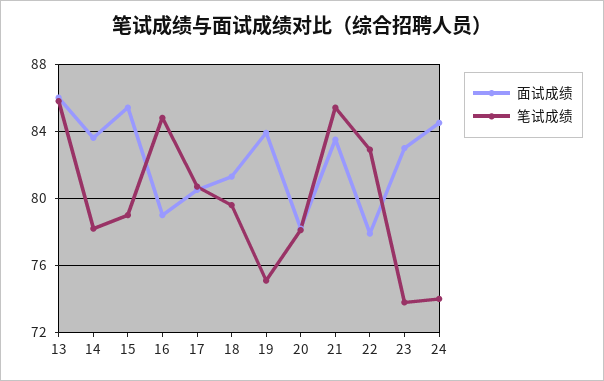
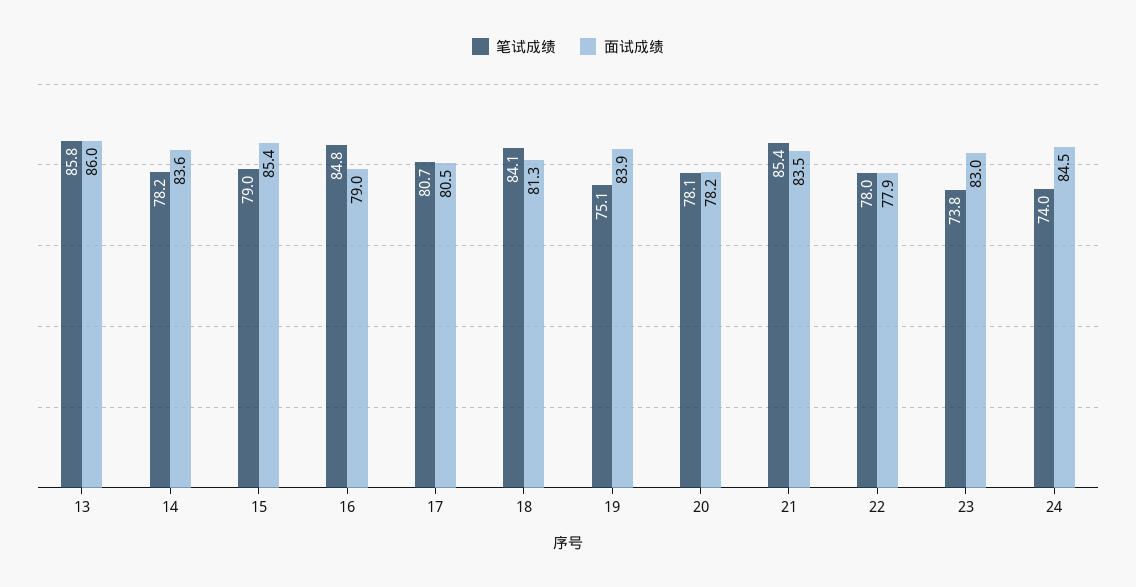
笔试成绩, 18: 79.5 -> 84.1
笔试成绩, 22: 83 -> 78

